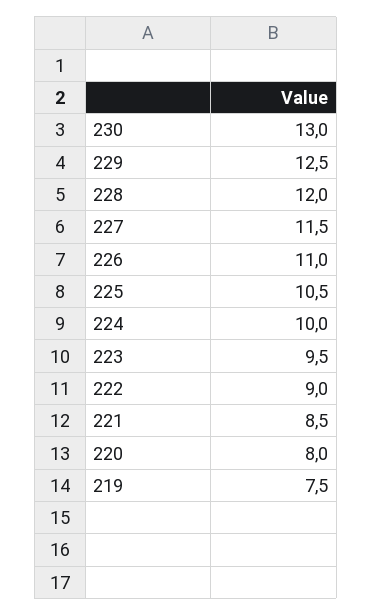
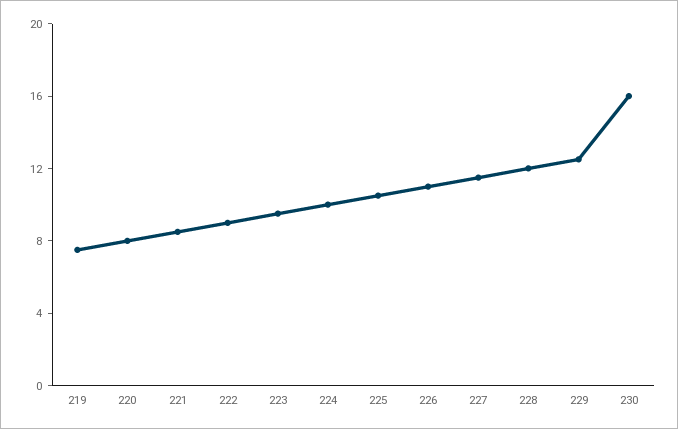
230: 13 -> 16

